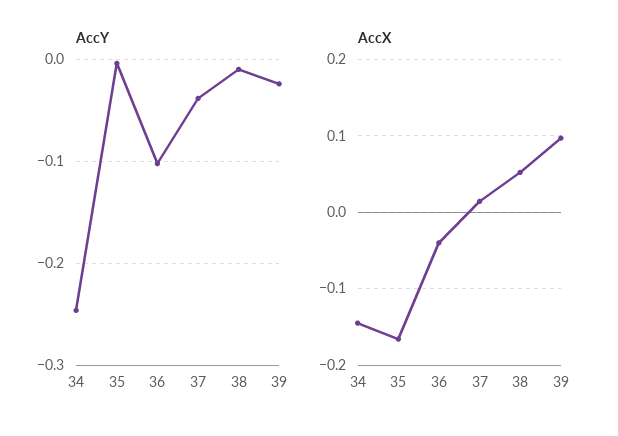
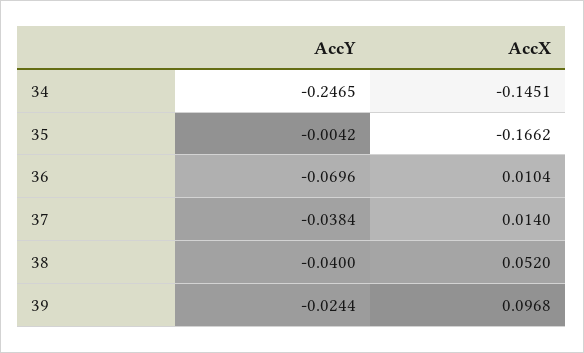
AccY, 36: -0.1 -> -0.0696
AccY, 38: -0.01 -> -0.04
AccX, 36: -0.04 -> 0.0104

